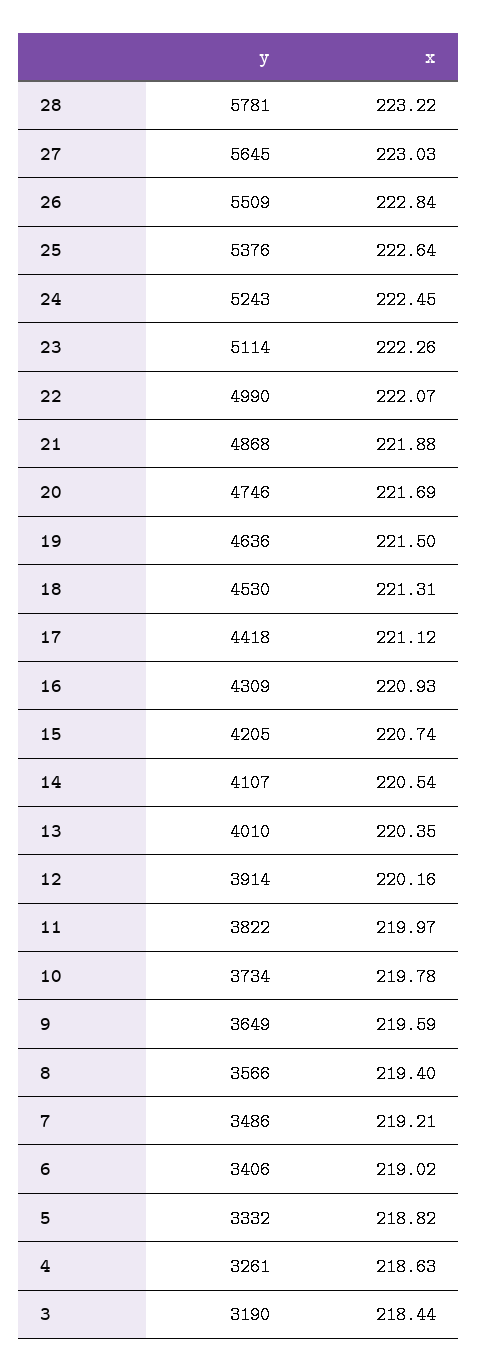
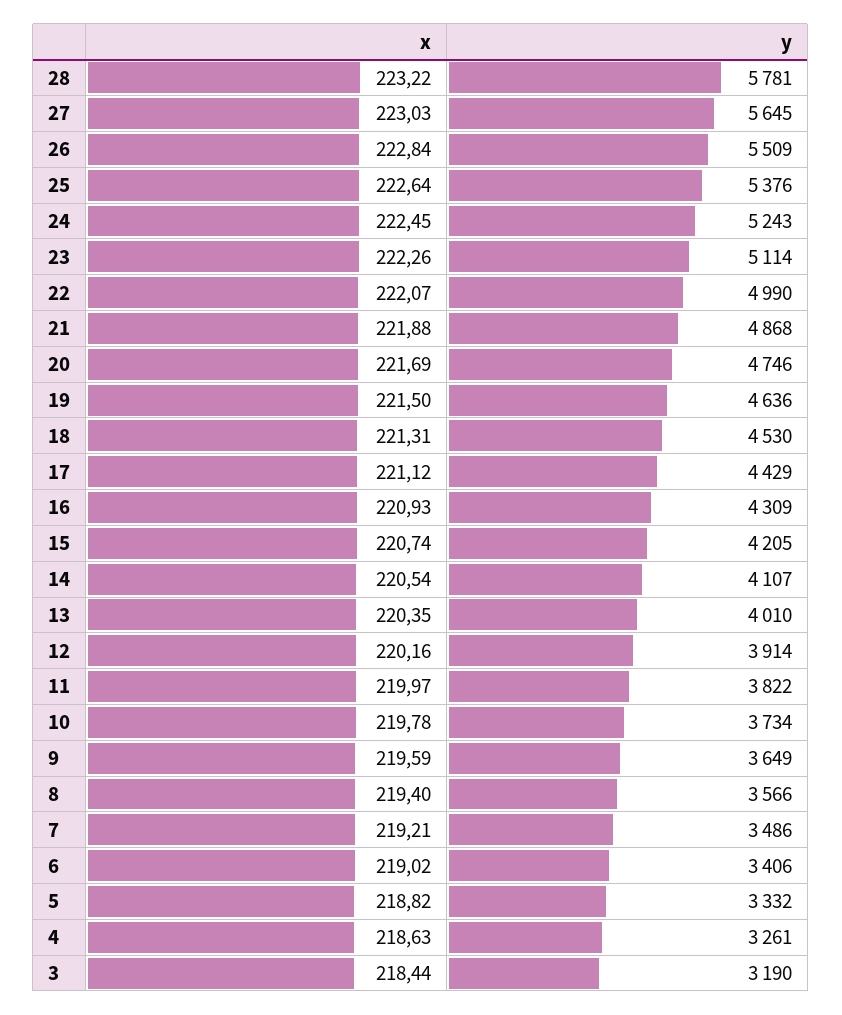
y, 17: 4418 -> 4429

